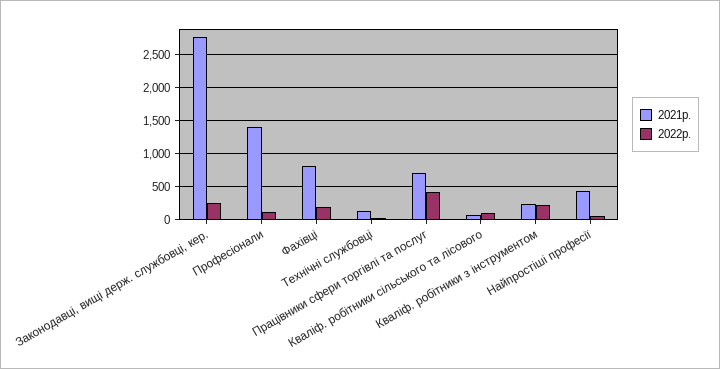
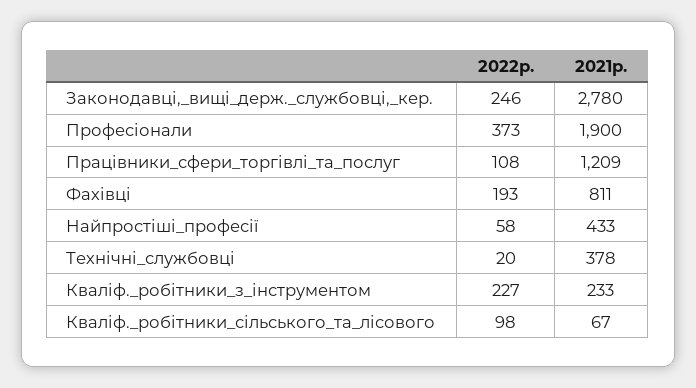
2021р., Професіонали: 1400 -> 1900
2022р., Професіонали: 100 -> 373
2021р., Технічні службовці: 100 -> 378
2021р., Працівники сфери торгівлі та послуг: 700 -> 1209
2022р., Працівники сфери торгівлі та послуг: 400 -> 108

